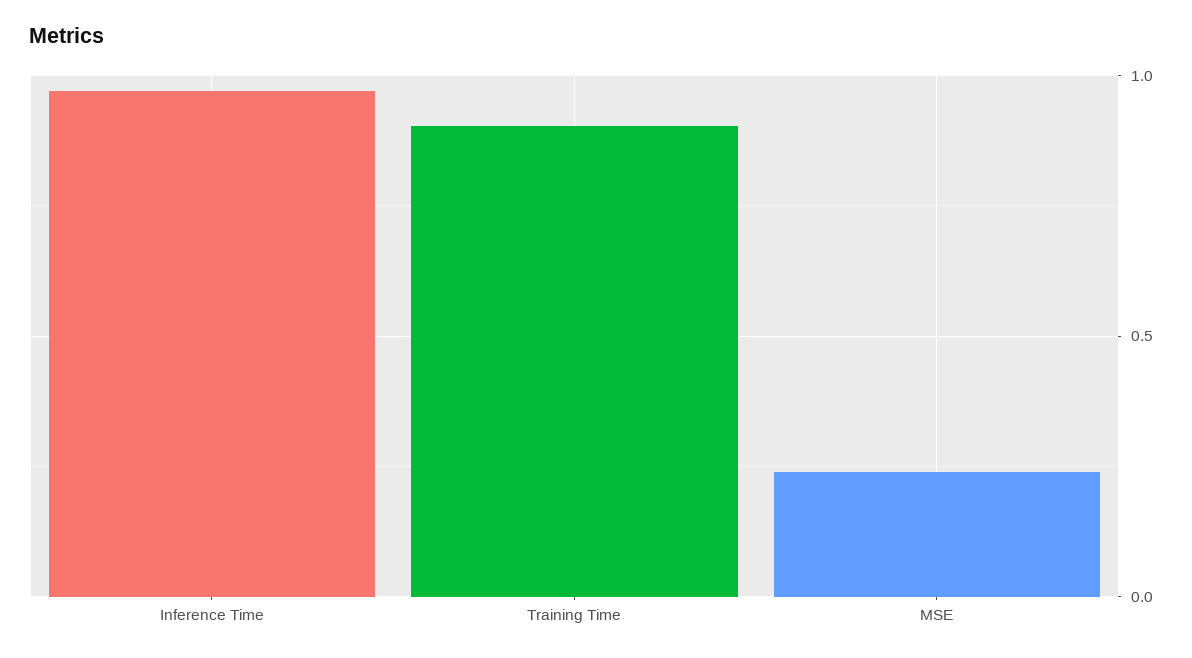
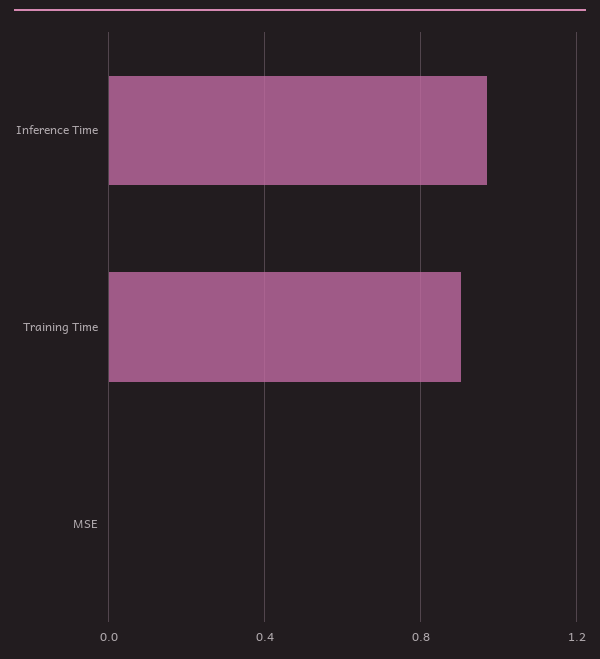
MSE: 0.25 -> 0

